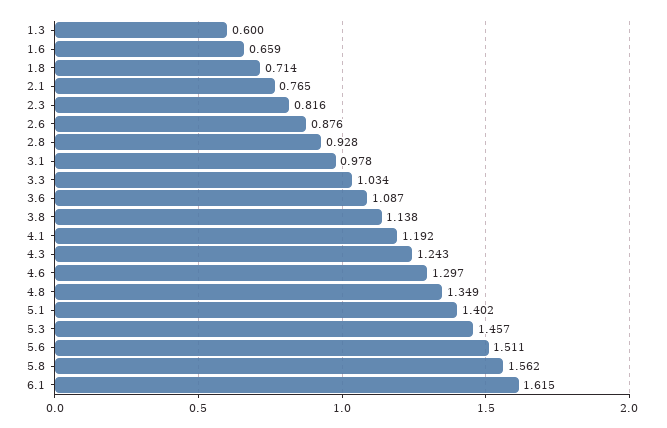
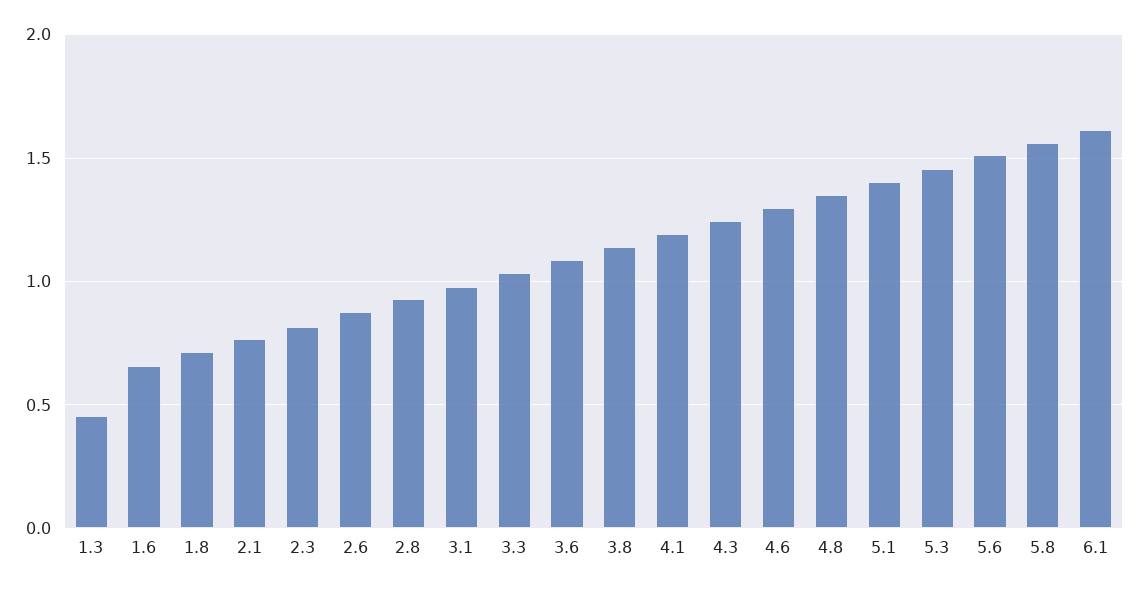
1.3: 0.6 -> 0.45

